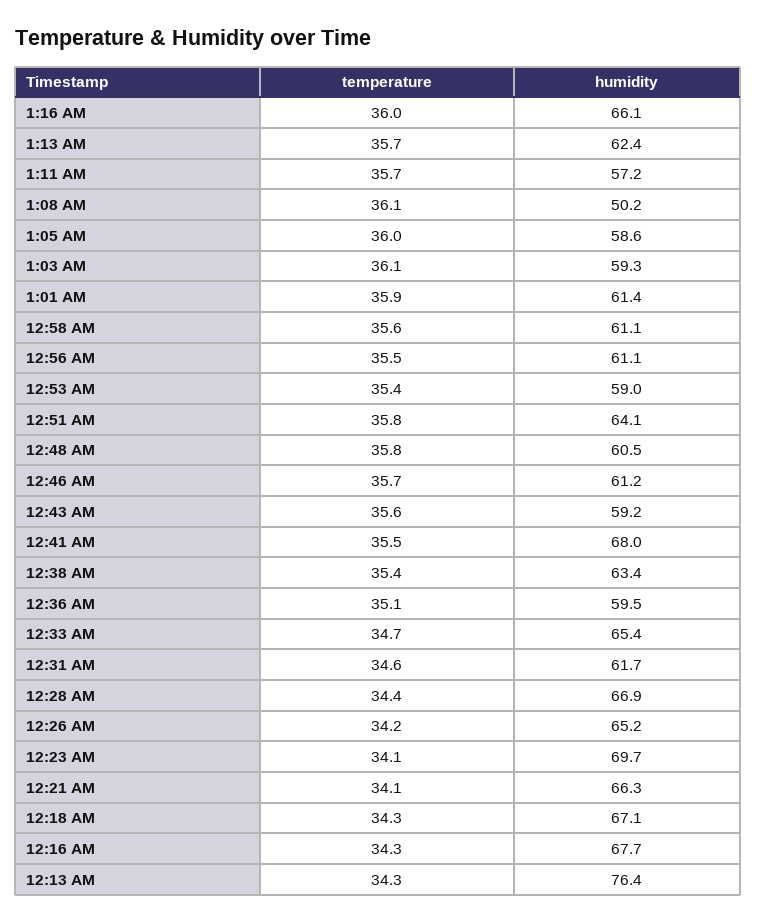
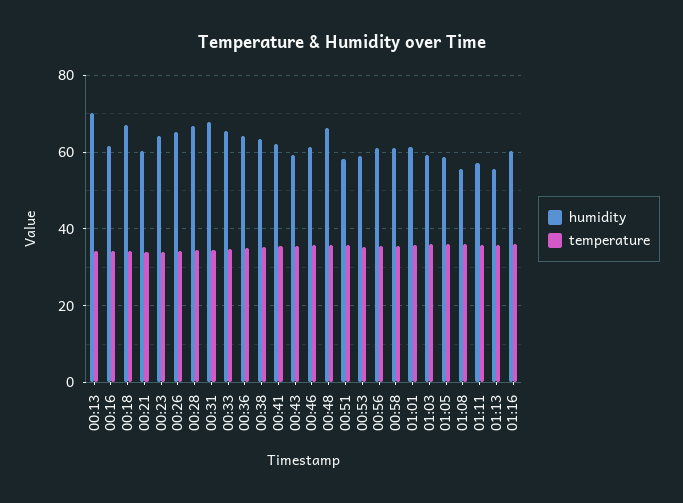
humidity, 1:16 AM: 66.1 -> 60
humidity, 1:13 AM: 62.4 -> 56
humidity, 1:08 AM: 50.2 -> 56
humidity, 12:51 AM: 64.1 -> 58
humidity, 12:48 AM: 60.5 -> 66
humidity, 12:41 AM: 68 -> 62
humidity, 12:36 AM: 59.5 -> 64
humidity, 12:31 AM: 61.7 -> 68
humidity, 12:23 AM: 69.7 -> 64
humidity, 12:21 AM: 66.3 -> 60
humidity, 12:16 AM: 67.7 -> 62
humidity, 12:13 AM: 76.4 -> 70

